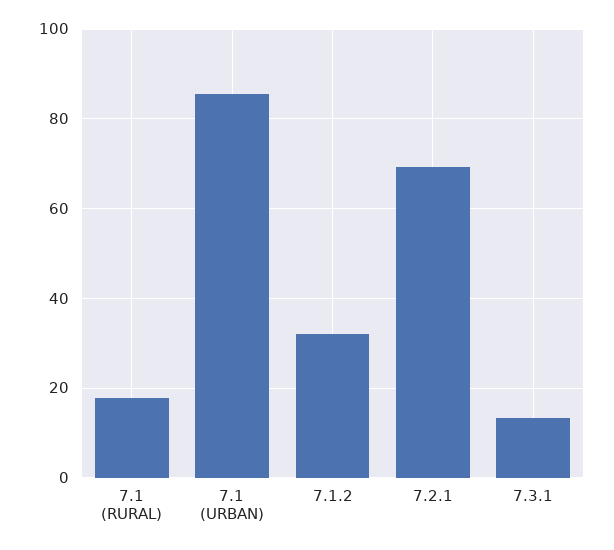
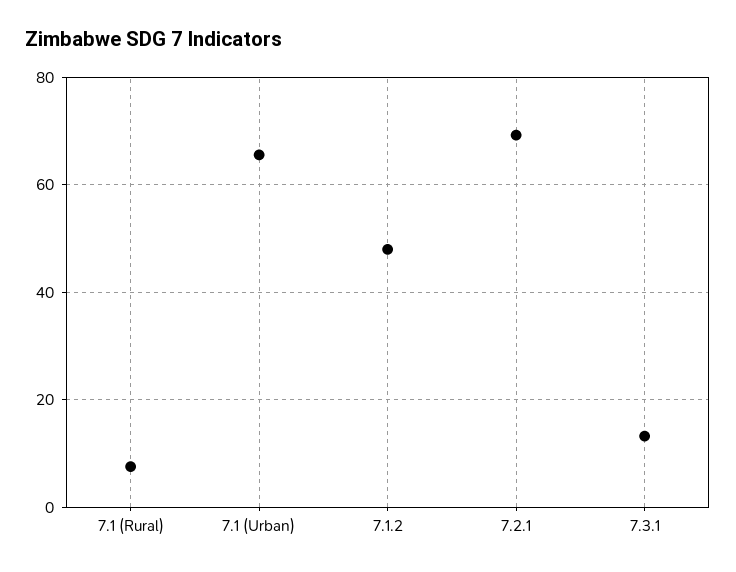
7.1 (RURAL): 18 -> 8
7.1 (URBAN): 86 -> 66
7.1.2: 32 -> 48

